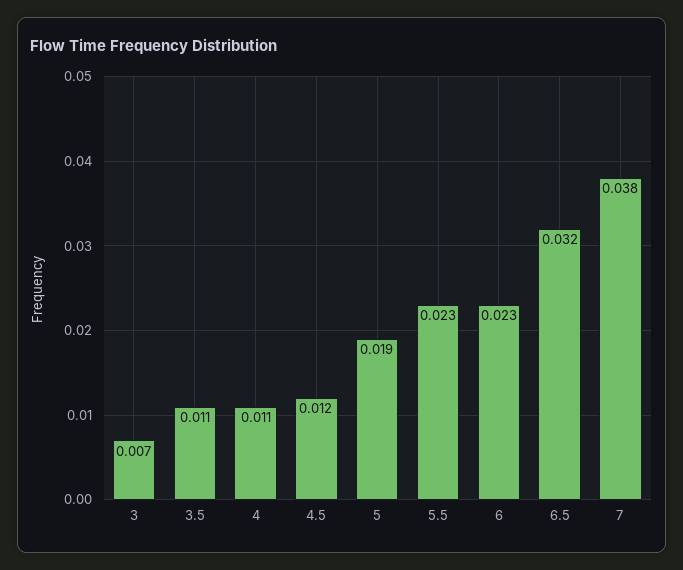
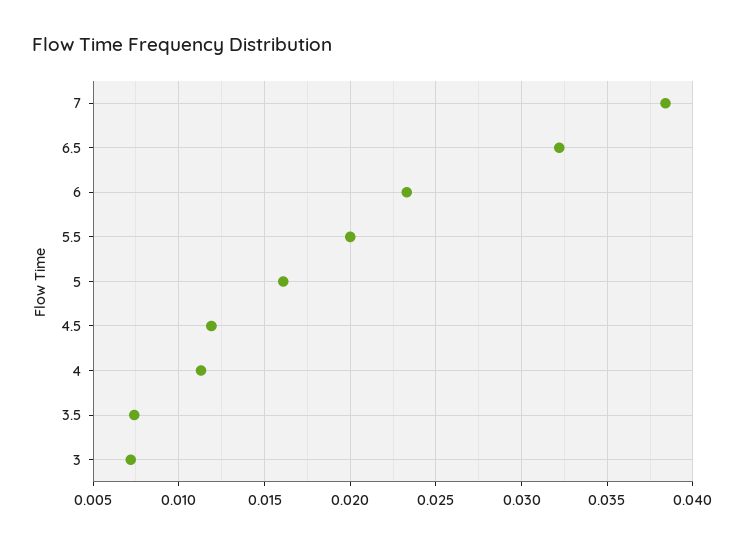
3.5: 0.011 -> 0.0075
5: 0.019 -> 0.016
5.5: 0.023 -> 0.02

